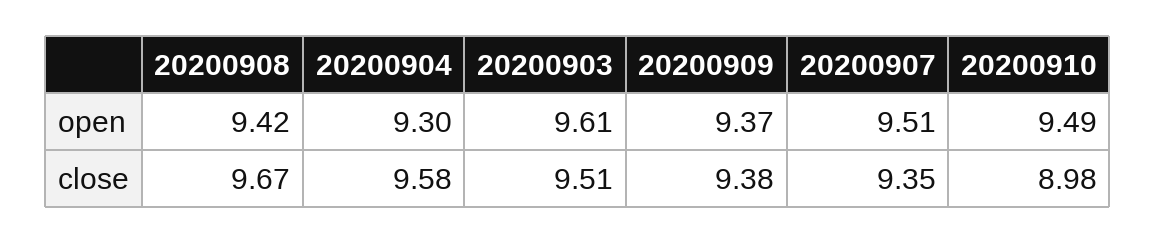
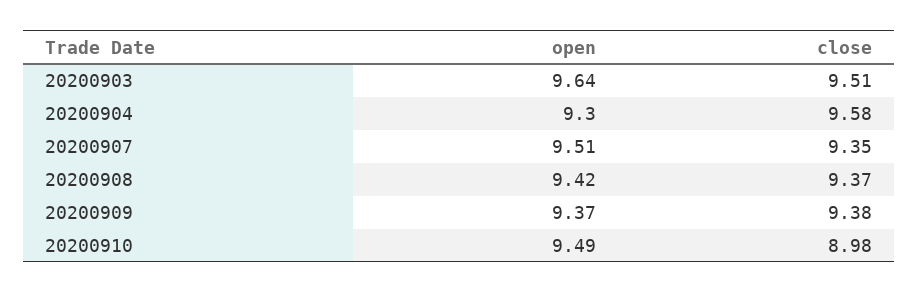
20200903, open: 9.61 -> 9.64
20200908, close: 9.67 -> 9.37

